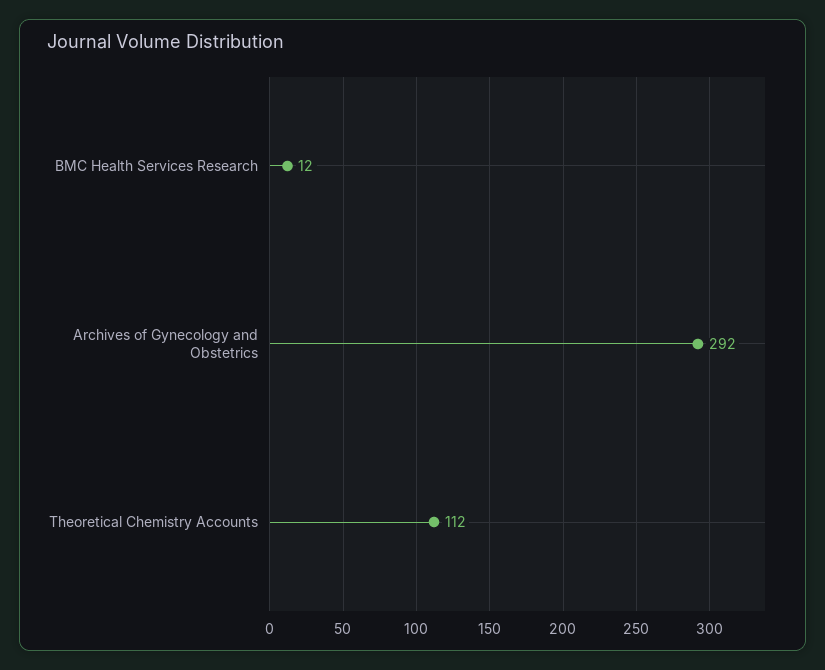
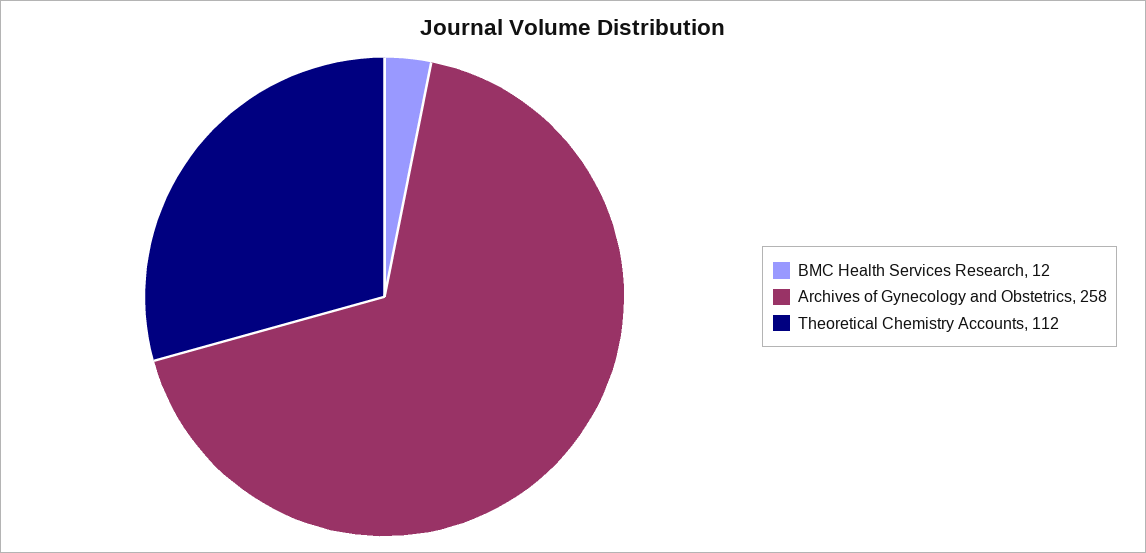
Archives of Gynecology and Obstetrics: 292 -> 258

